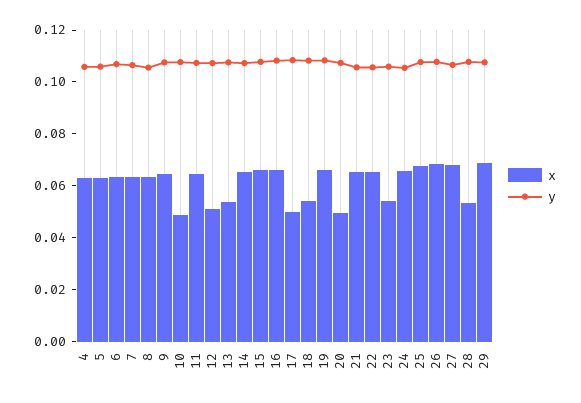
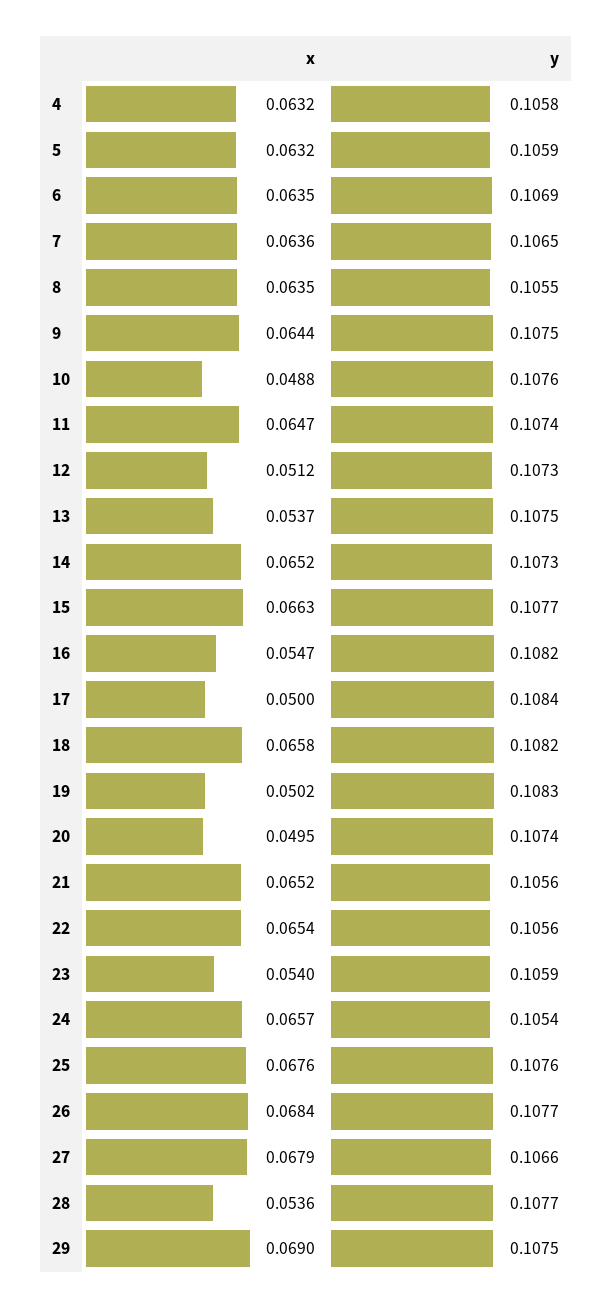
x, 16: 0.065 -> 0.0547
x, 18: 0.055 -> 0.0658
x, 19: 0.065 -> 0.0502

